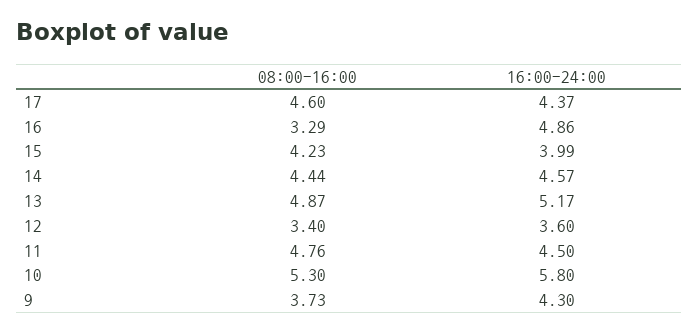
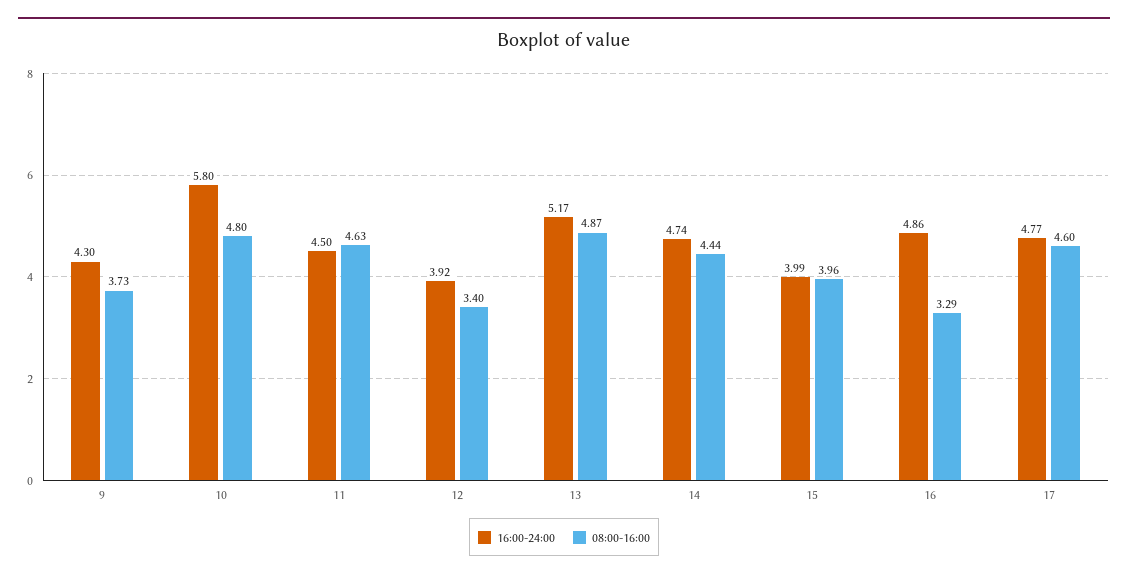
16:00-24:00, 17: 4.37 -> 4.77
08:00-16:00, 15: 4.23 -> 3.96
16:00-24:00, 14: 4.57 -> 4.74
16:00-24:00, 12: 3.6 -> 3.92
08:00-16:00, 11: 4.76 -> 4.63
08:00-16:00, 10: 5.3 -> 4.8

